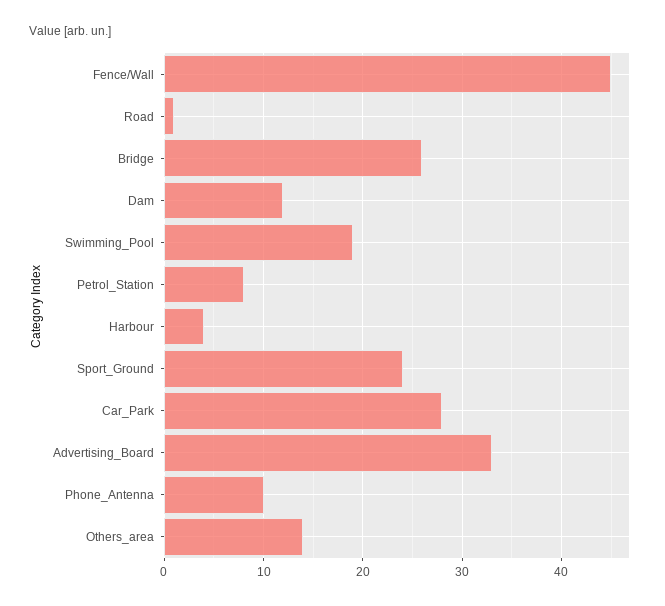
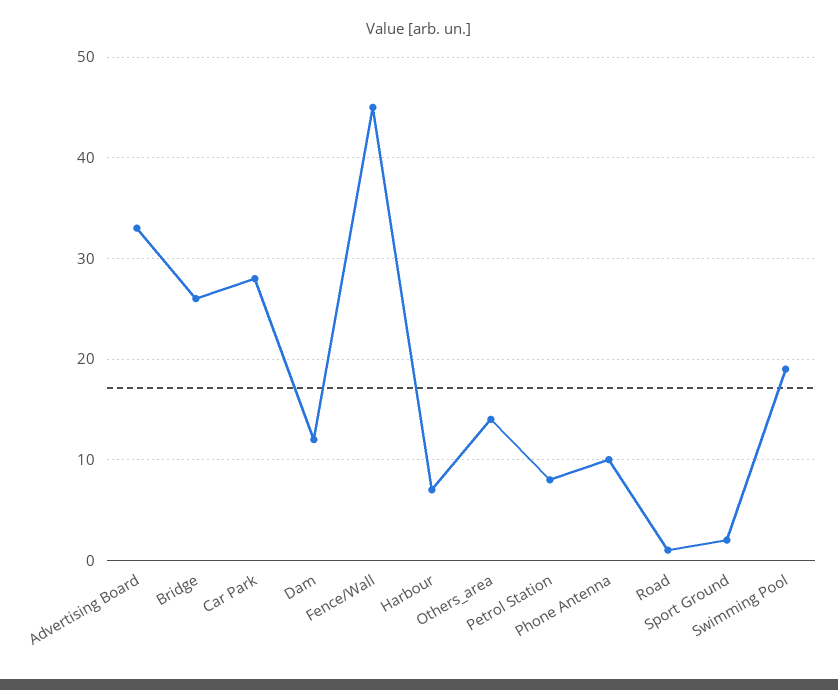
Harbour: 4 -> 7
Sport_Ground: 24 -> 2

